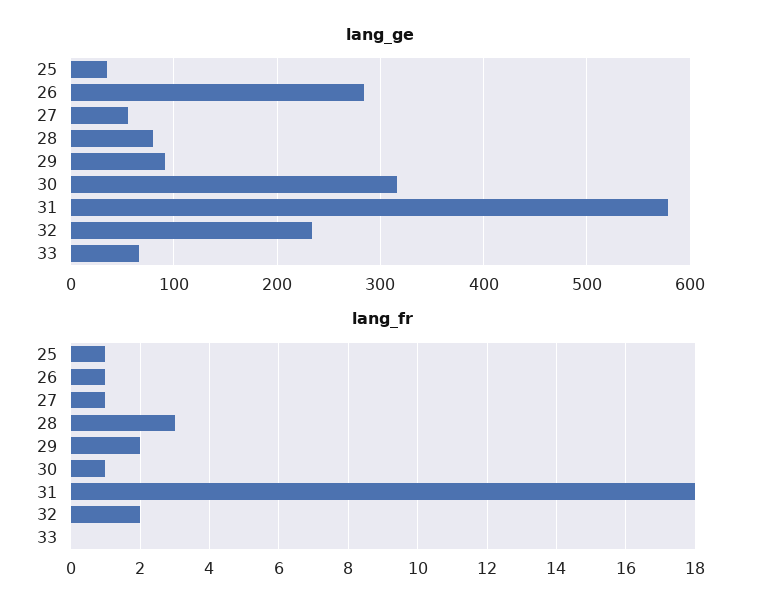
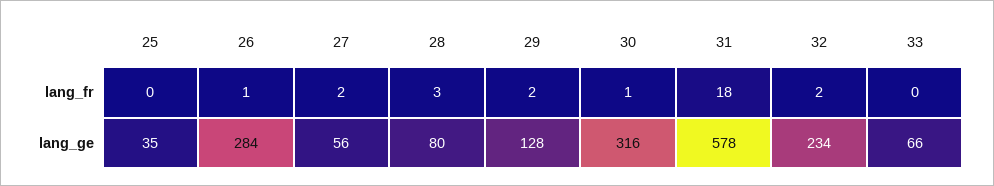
lang_ge, 29: 90 -> 128
lang_fr, 25: 1 -> 0
lang_fr, 27: 1 -> 2

